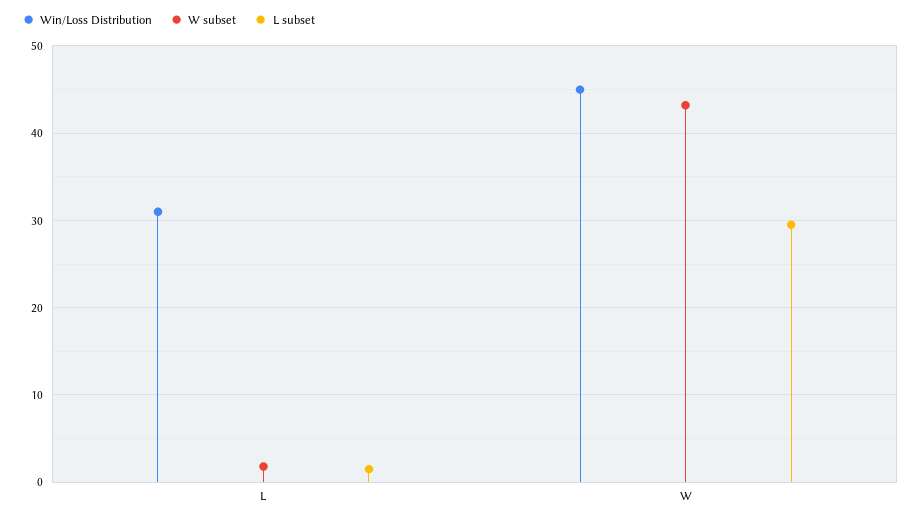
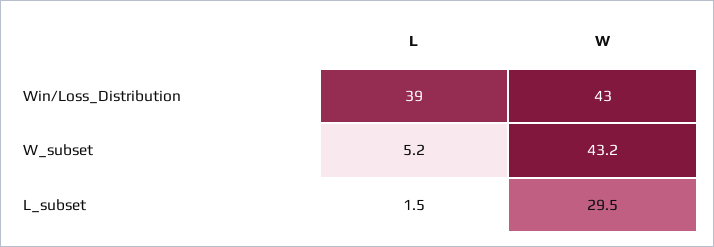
Win/Loss Distribution, L: 31 -> 39
W subset, L: 2 -> 5.2
Win/Loss Distribution, W: 45 -> 43

